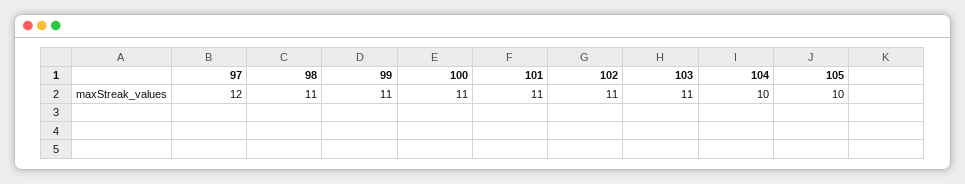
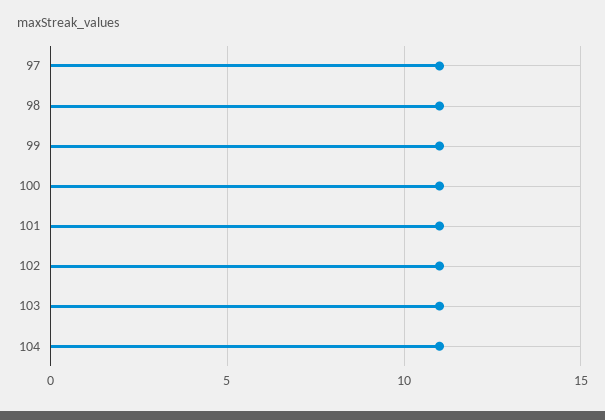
97: 12 -> 11
104: 10 -> 11
105: 10 -> none

